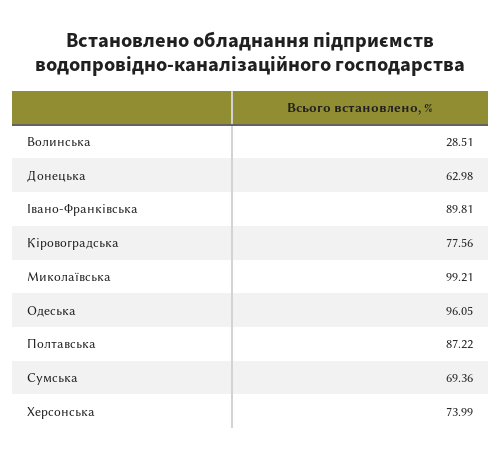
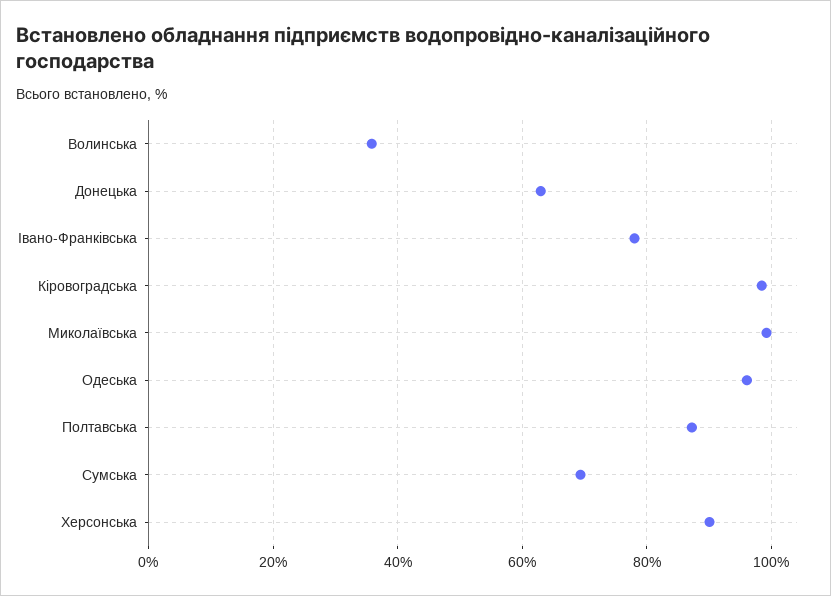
Волинська: 28.51 -> 36
Івано-Франківська: 89.81 -> 78
Кіровоградська: 77.56 -> 98
Херсонська: 73.99 -> 90

